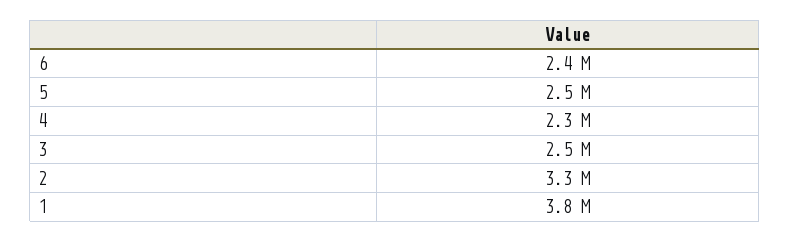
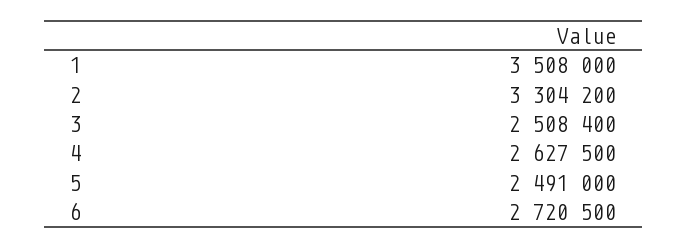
6: 2400000 -> 2720500
4: 2300000 -> 2627500
1: 3800000 -> 3508000

